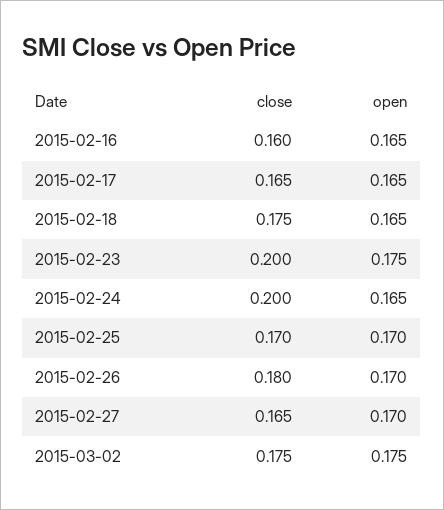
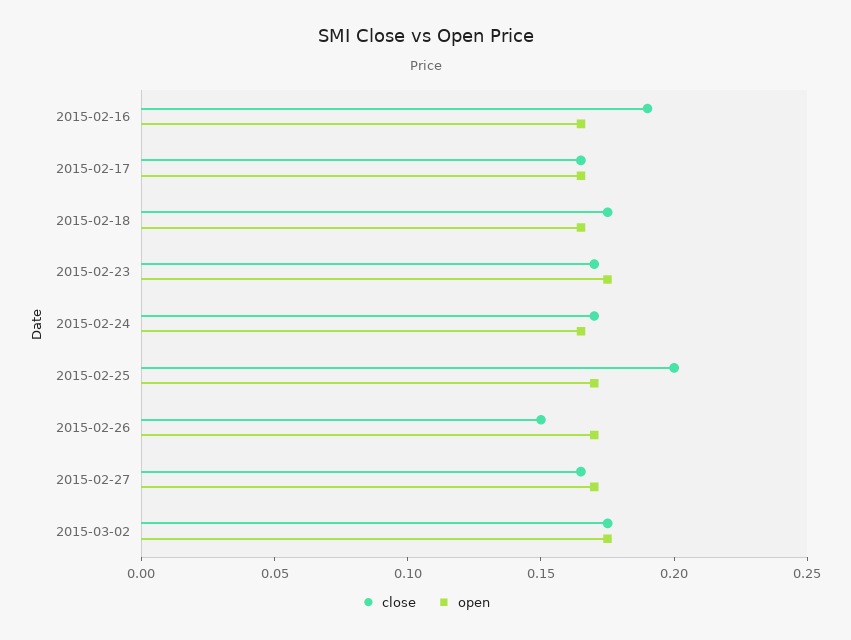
close, 2015-02-16: 0.16 -> 0.19
close, 2015-02-23: 0.2 -> 0.17
close, 2015-02-24: 0.2 -> 0.17
close, 2015-02-25: 0.17 -> 0.2
close, 2015-02-26: 0.18 -> 0.15

